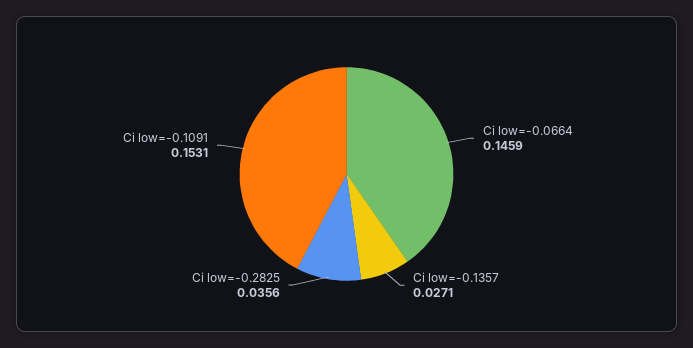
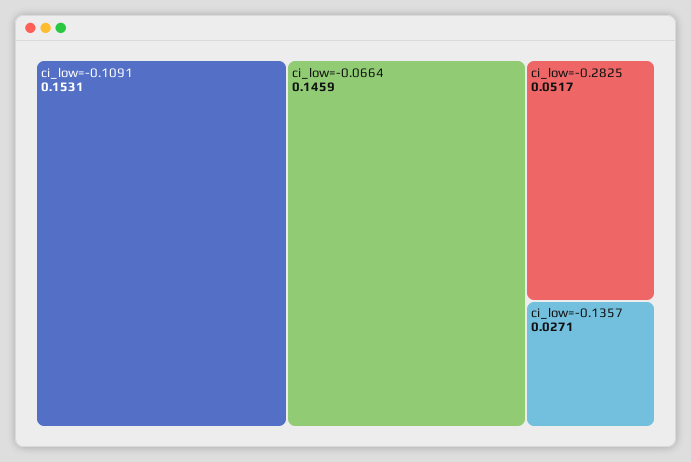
Ci low=-0.2825: 0.0356 -> 0.0517

